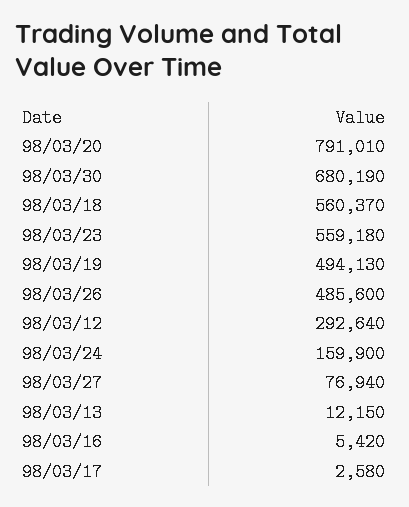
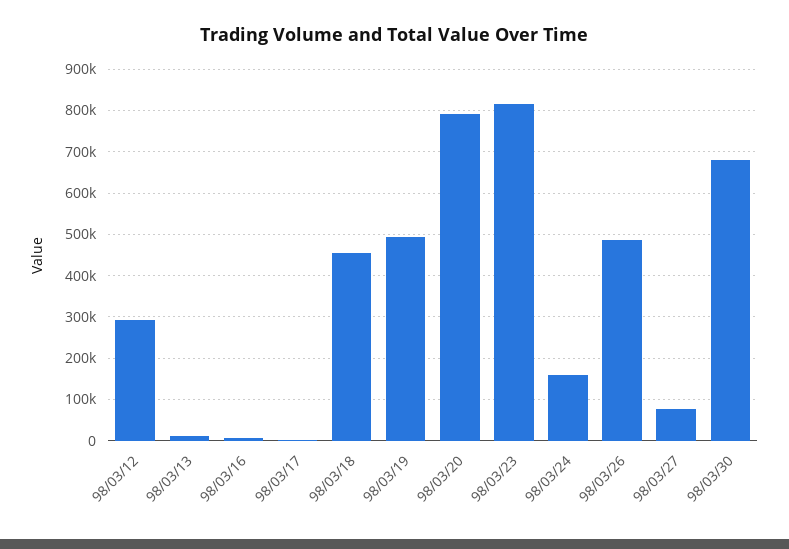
98/03/18: 560370 -> 460000
98/03/23: 559180 -> 820000

